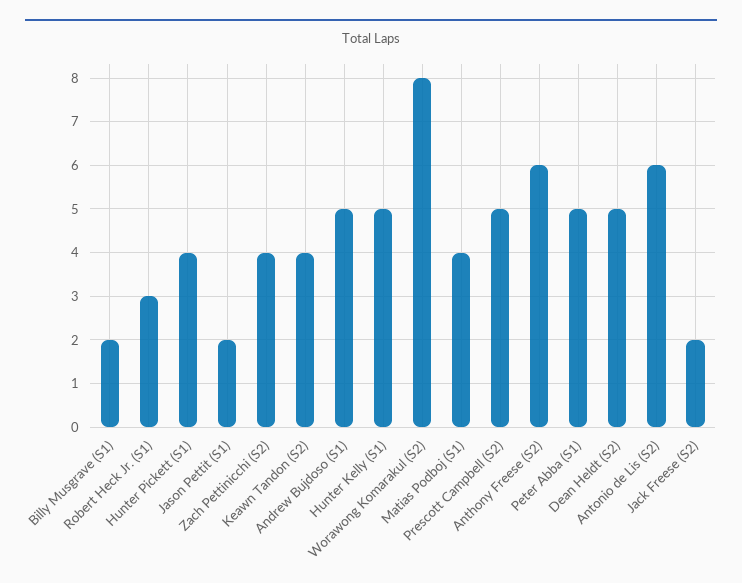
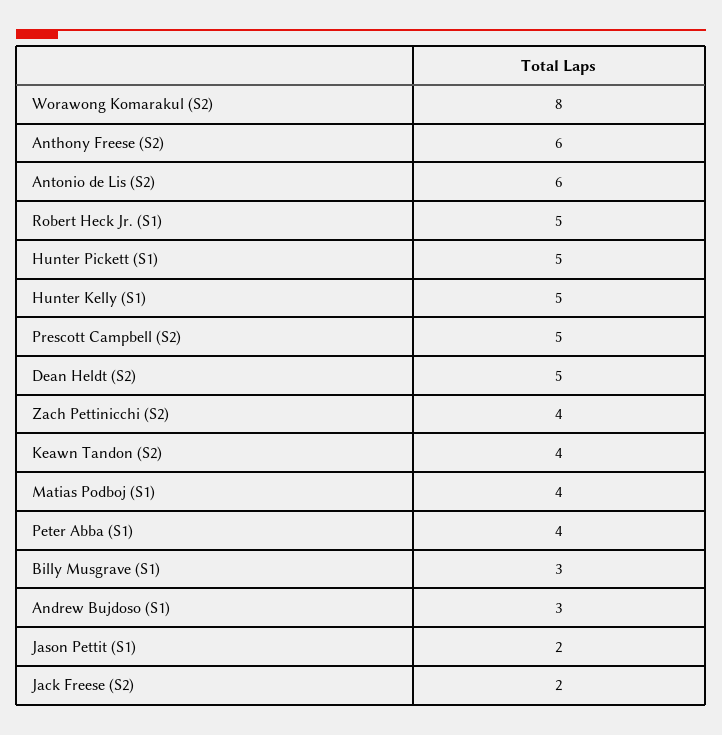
Billy Musgrave (S1): 2 -> 3
Robert Heck Jr. (S1): 3 -> 5
Hunter Pickett (S1): 4 -> 5
Andrew Bujdoso (S1): 5 -> 3
Peter Abba (S1): 5 -> 4

